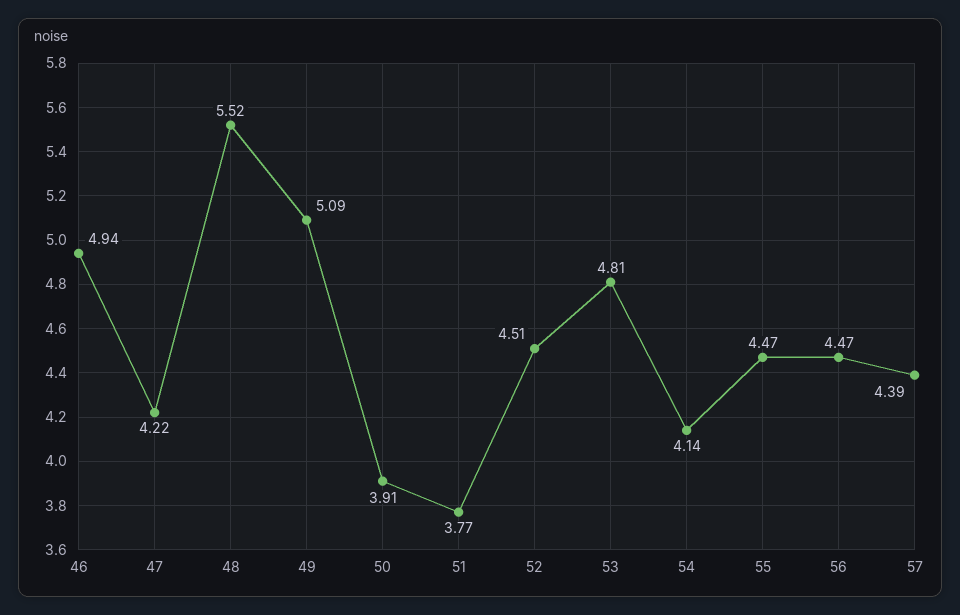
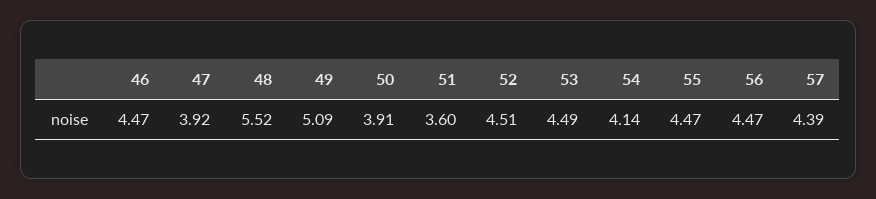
46: 4.94 -> 4.47
47: 4.22 -> 3.92
51: 3.77 -> 3.6
53: 4.81 -> 4.49

